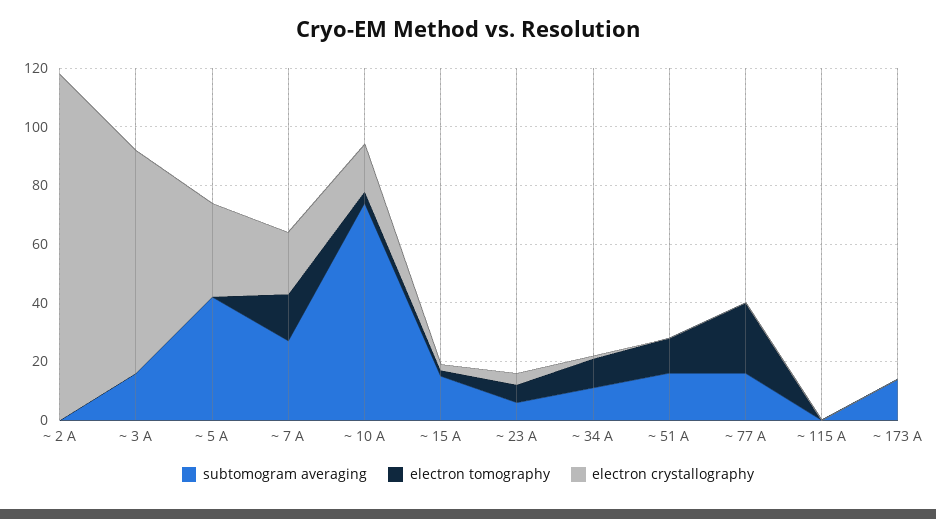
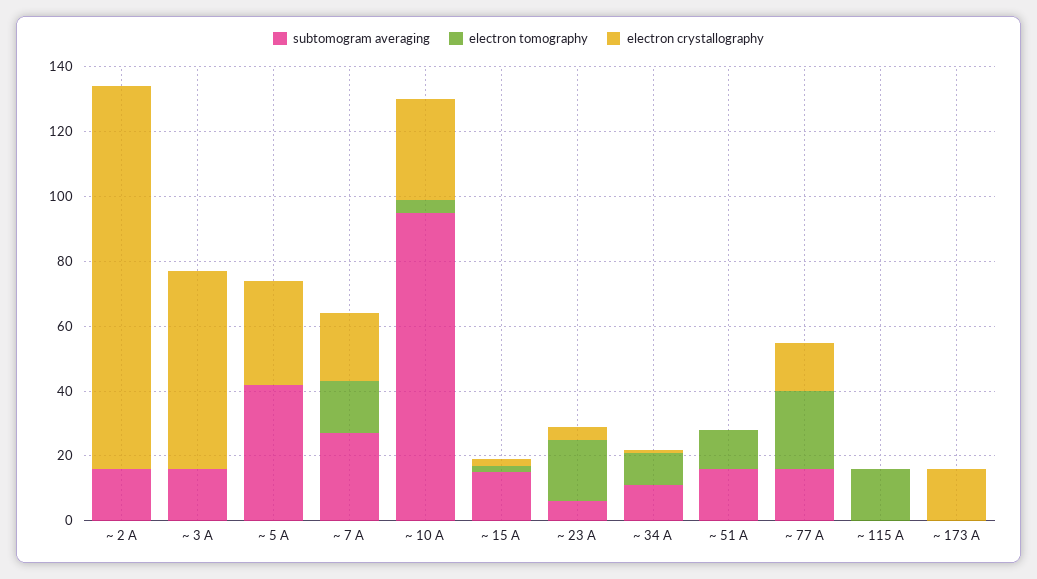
subtomogram averaging, ~ 2 A: 0 -> 15
electron crystallography, ~ 3 A: 75 -> 60
subtomogram averaging, ~ 10 A: 75 -> 95
electron crystallography, ~ 10 A: 15 -> 30
electron tomography, ~ 23 A: 5 -> 20
electron crystallography, ~ 77 A: 0 -> 15
electron tomography, ~ 115 A: 0 -> 15
subtomogram averaging, ~ 173 A: 15 -> 0
electron crystallography, ~ 173 A: 0 -> 15

